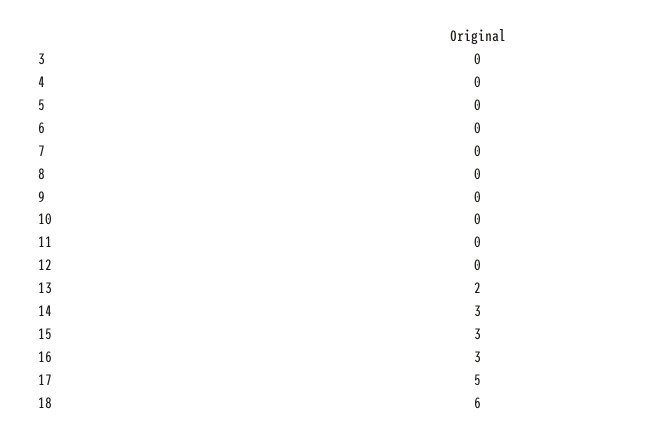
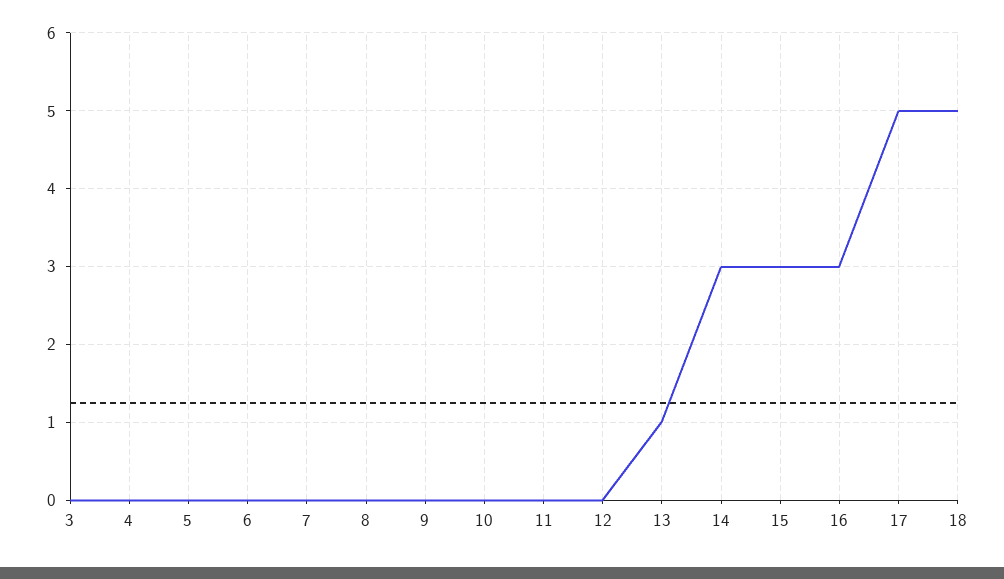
13: 2 -> 1
18: 6 -> 5

